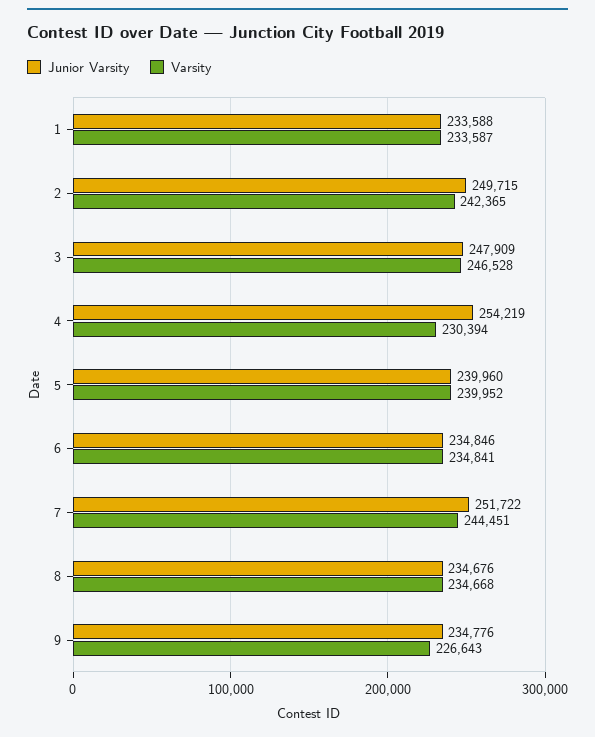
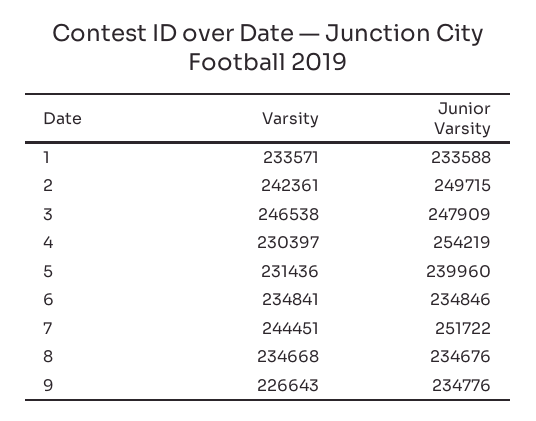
Varsity, 1: 233587 -> 233571
Varsity, 2: 242365 -> 242361
Varsity, 3: 246528 -> 246538
Varsity, 4: 230394 -> 230397
Varsity, 5: 239952 -> 231436

